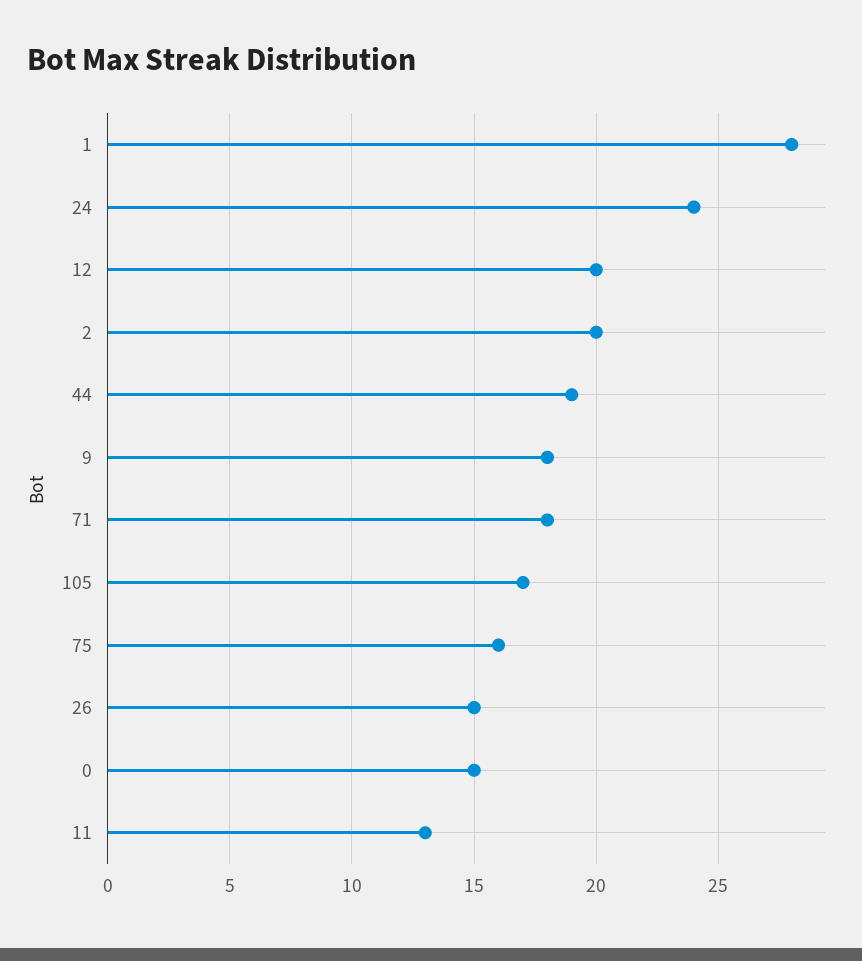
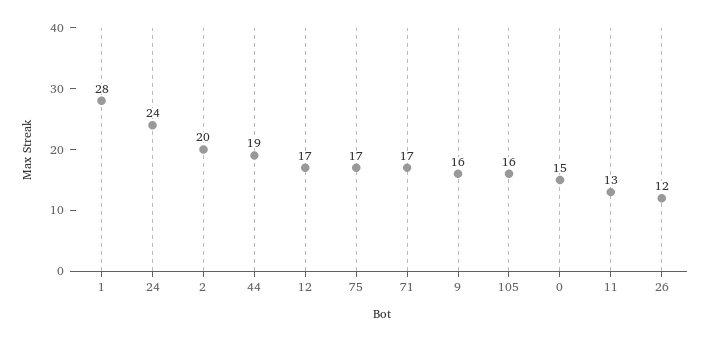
12: 20 -> 17
9: 18 -> 16
71: 18 -> 17
105: 17 -> 16
75: 16 -> 17
26: 15 -> 12

